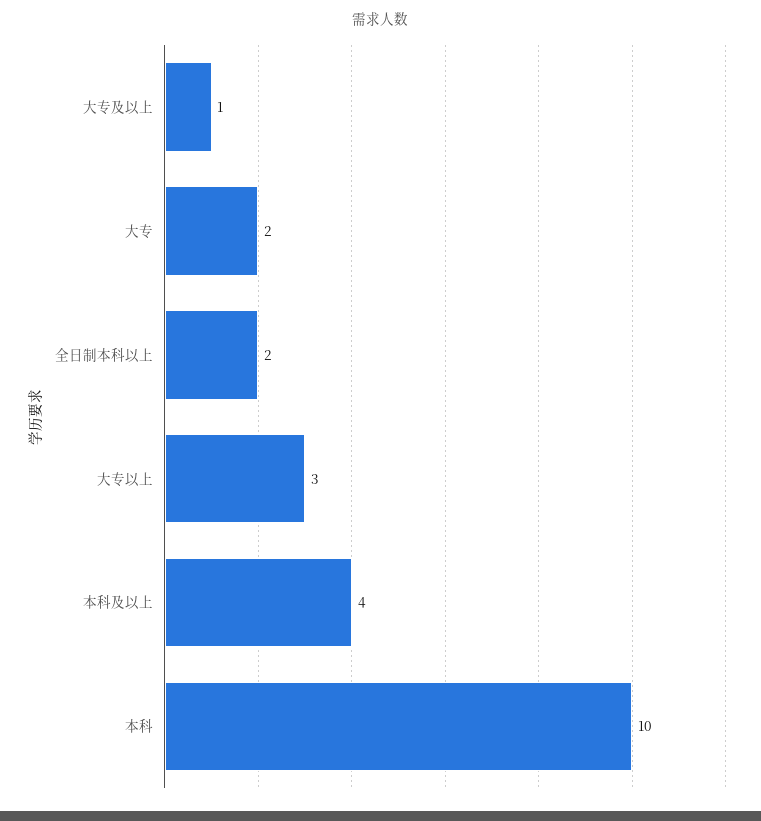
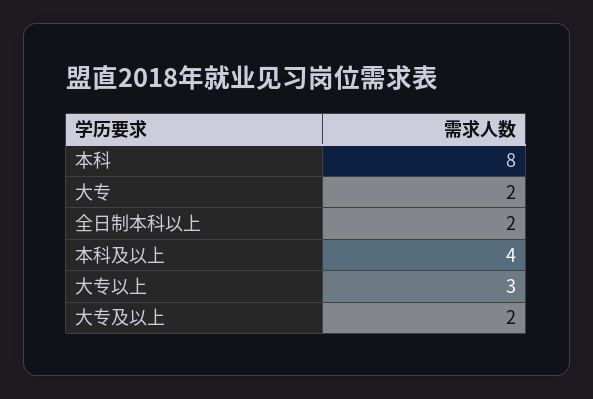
大专及以上: 1 -> 2
本科: 10 -> 8

